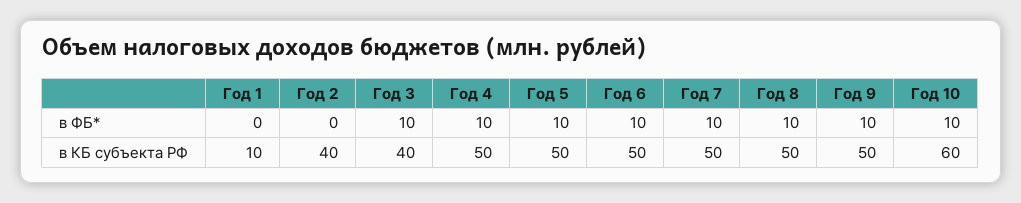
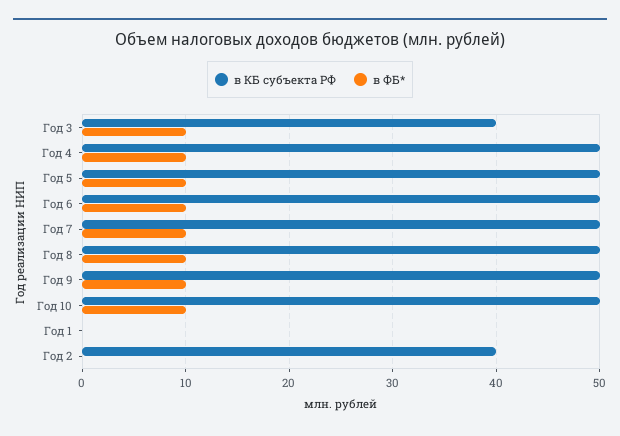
в КБ субъекта РФ, Год 1: 10 -> 0
в КБ субъекта РФ, Год 10: 60 -> 50

